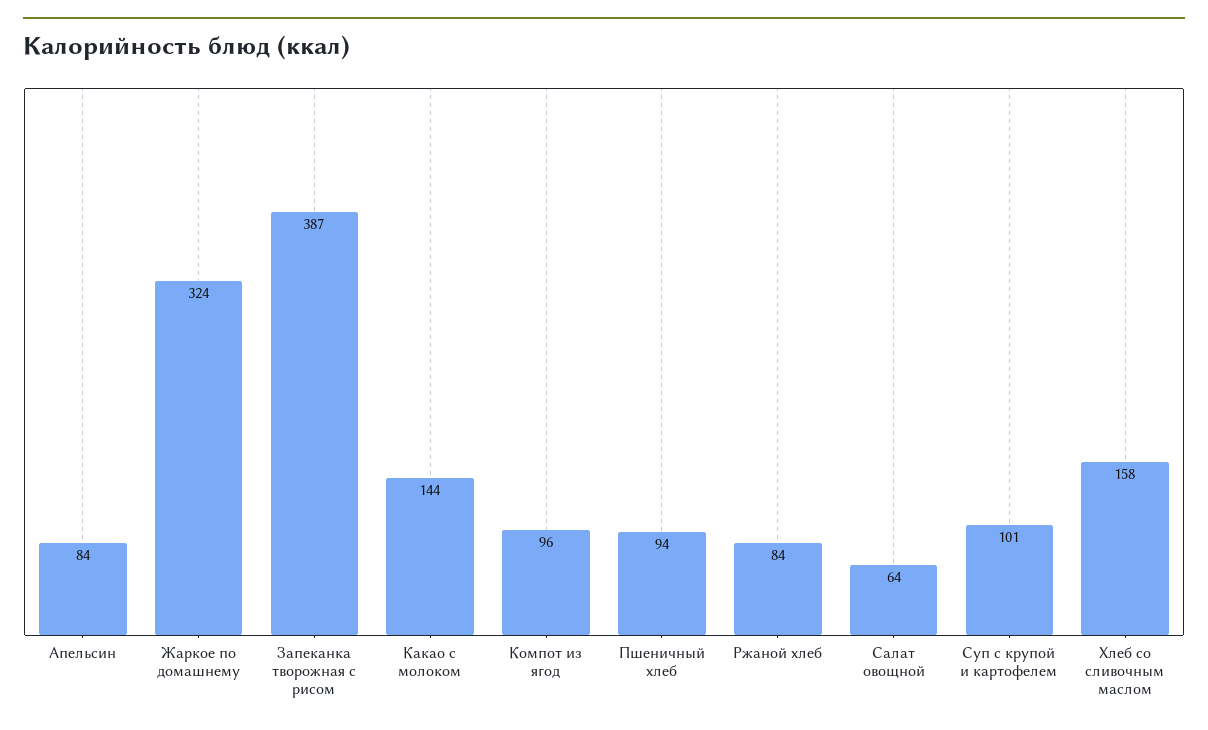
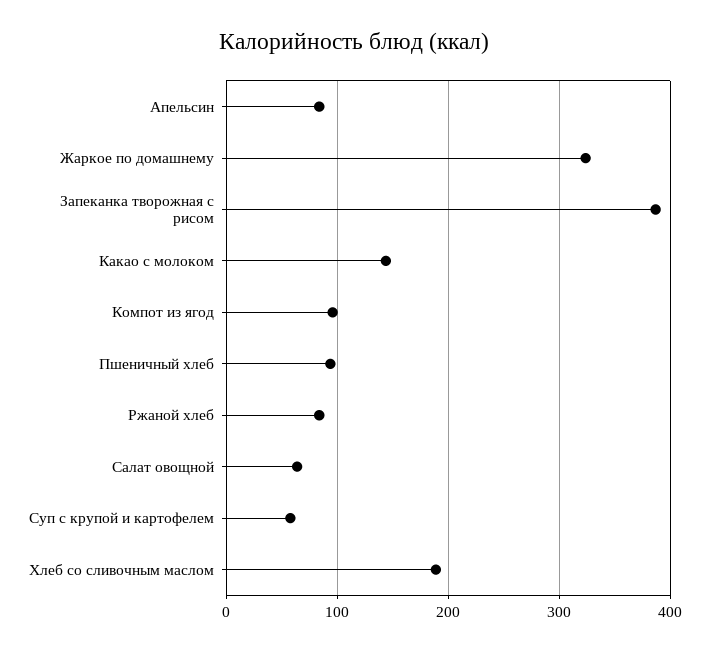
Суп с крупой и картофелем: 101 -> 60
Хлеб со сливочным маслом: 158 -> 190

